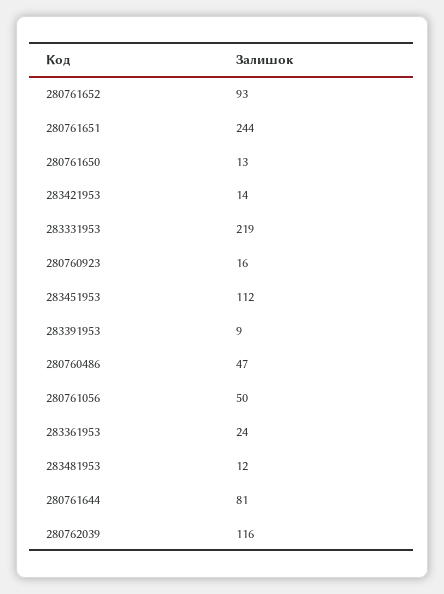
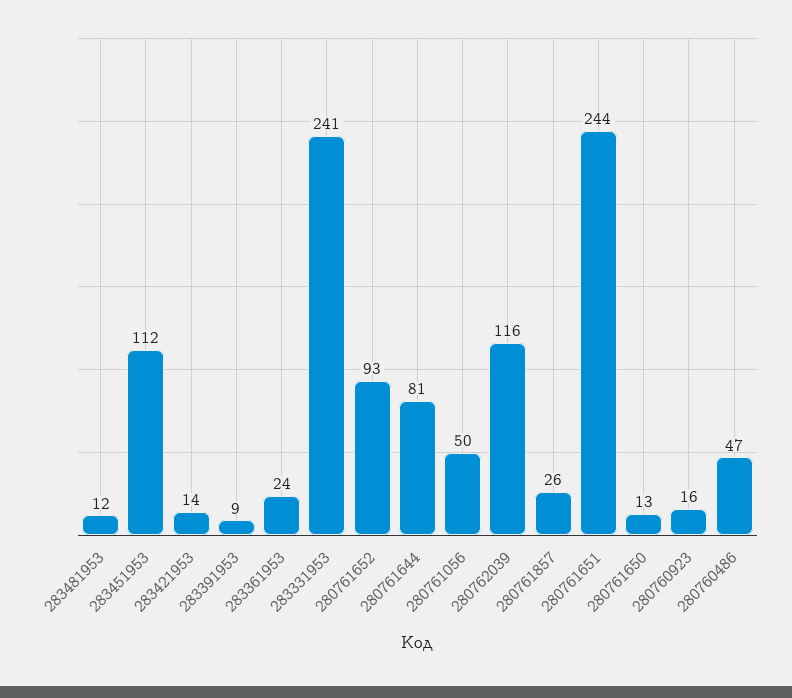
283331953: 219 -> 241
280761857: none -> 26

